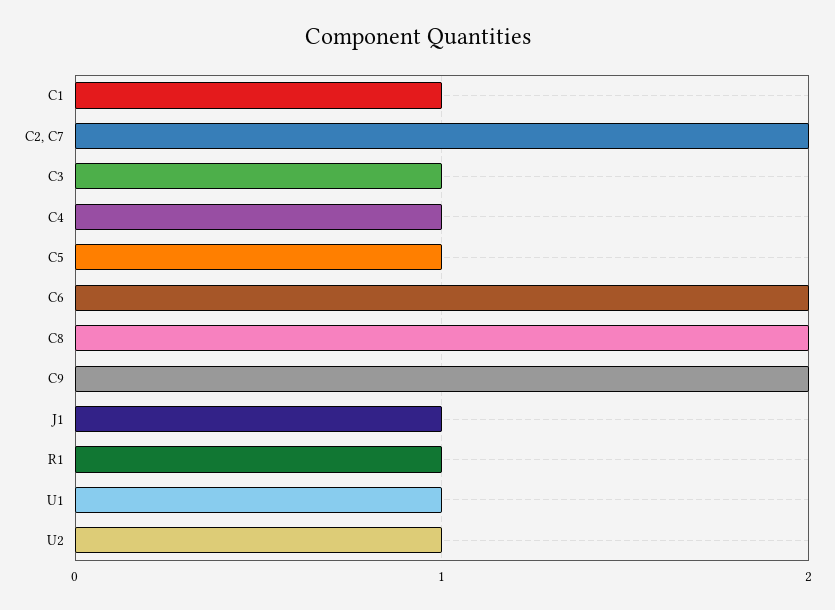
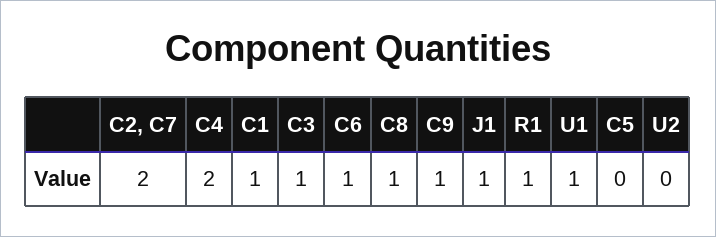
C4: 1 -> 2
C5: 1 -> 0
C6: 2 -> 1
C8: 2 -> 1
C9: 2 -> 1
U2: 1 -> 0

